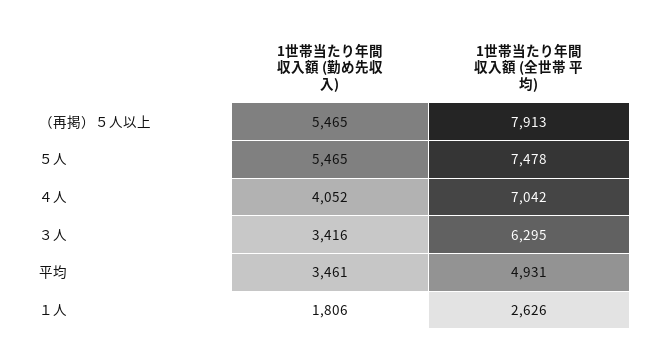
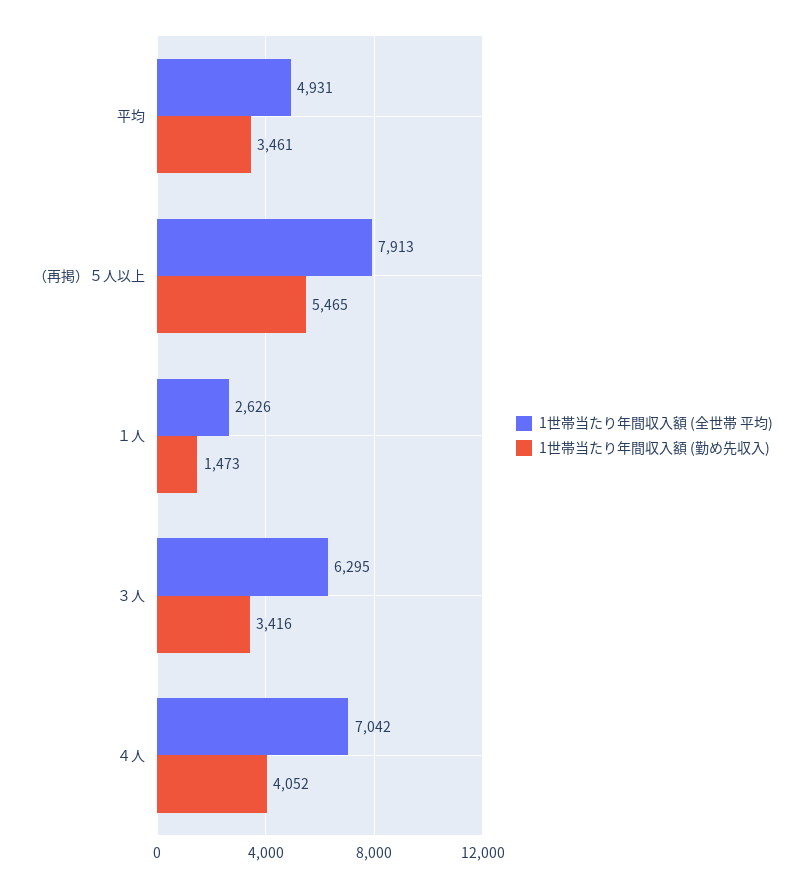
1世帯当たり年間収入額 (勤め先収入), ５人: 5465 -> none
1世帯当たり年間収入額 (全世帯 平均), ５人: 7478 -> none
1世帯当たり年間収入額 (勤め先収入), １人: 1806 -> 1473

